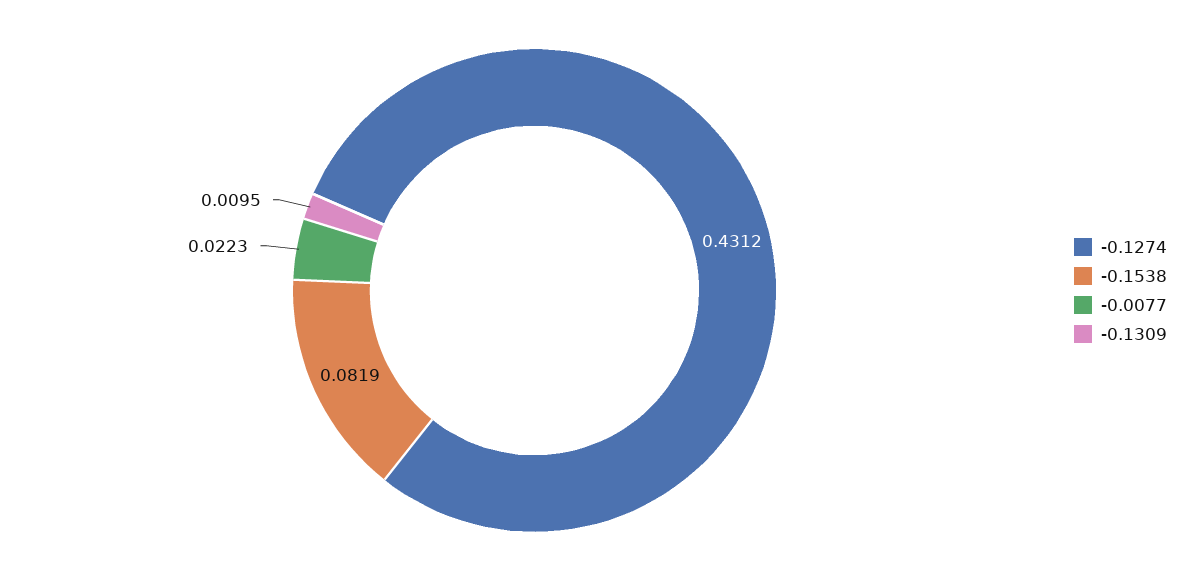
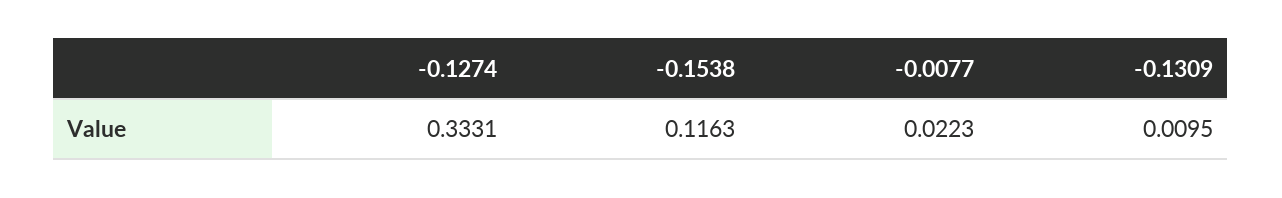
-0.1274: 0.4312 -> 0.3331
-0.1538: 0.0819 -> 0.1163

